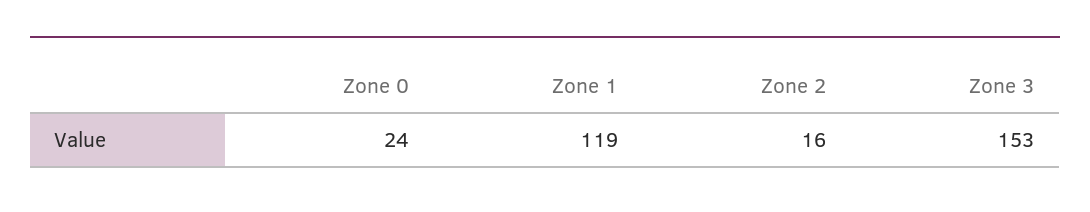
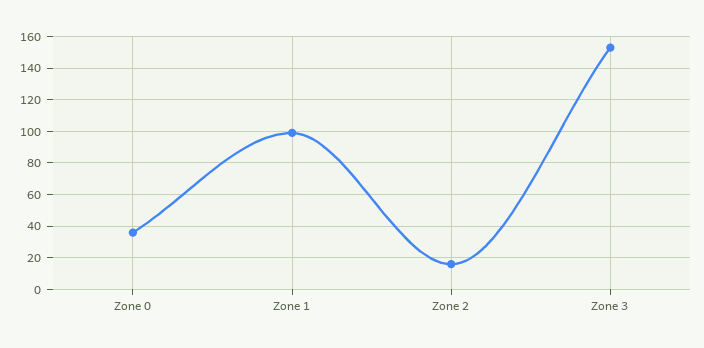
Zone 0: 24 -> 35
Zone 1: 119 -> 100

